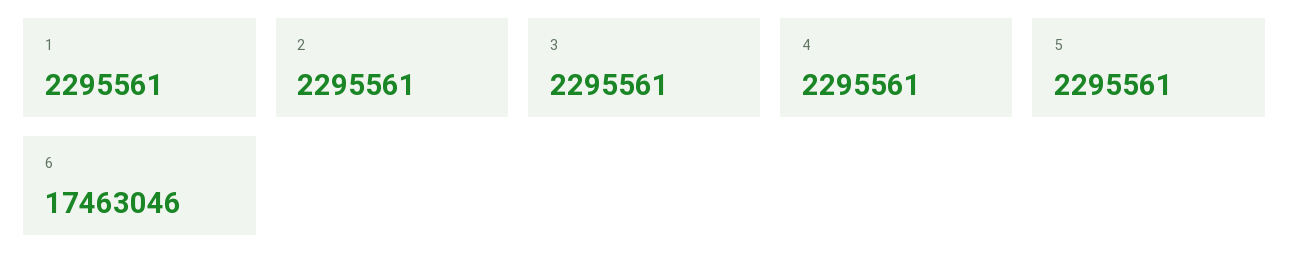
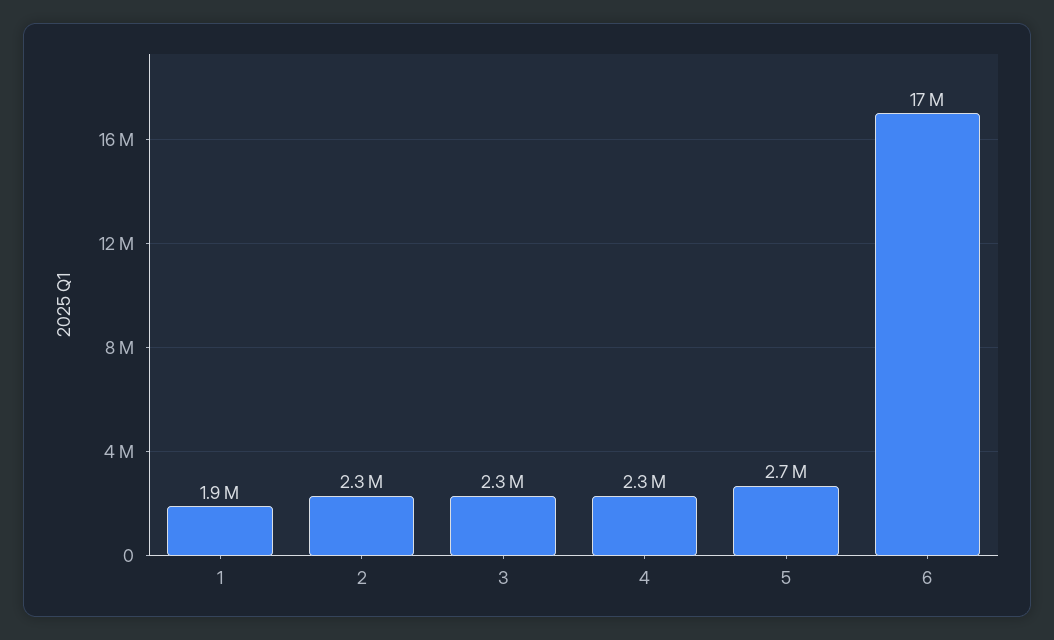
1: 2295561 -> 1900000
5: 2295561 -> 2700000

